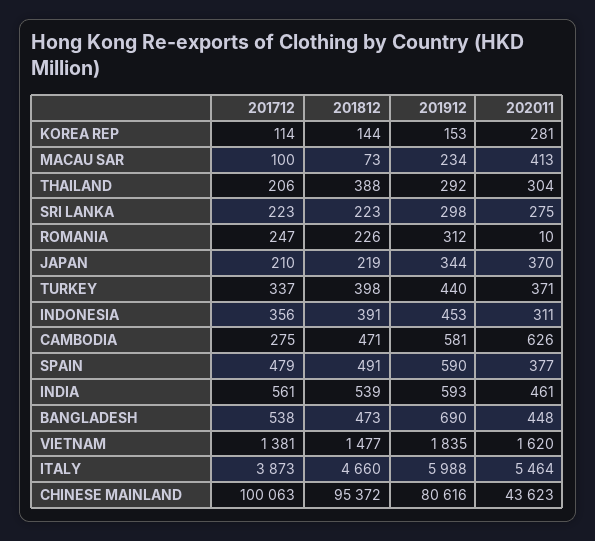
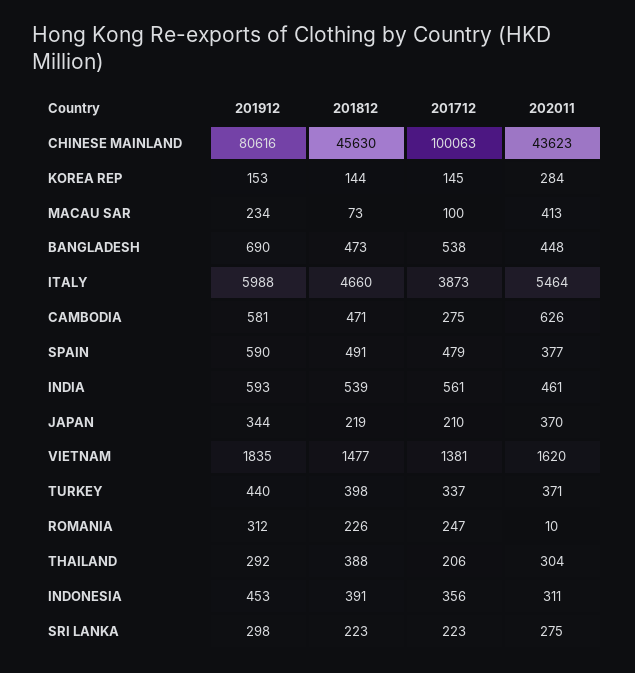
201712, KOREA REP: 114 -> 145
202011, KOREA REP: 281 -> 284
201812, CHINESE MAINLAND: 95372 -> 45630

